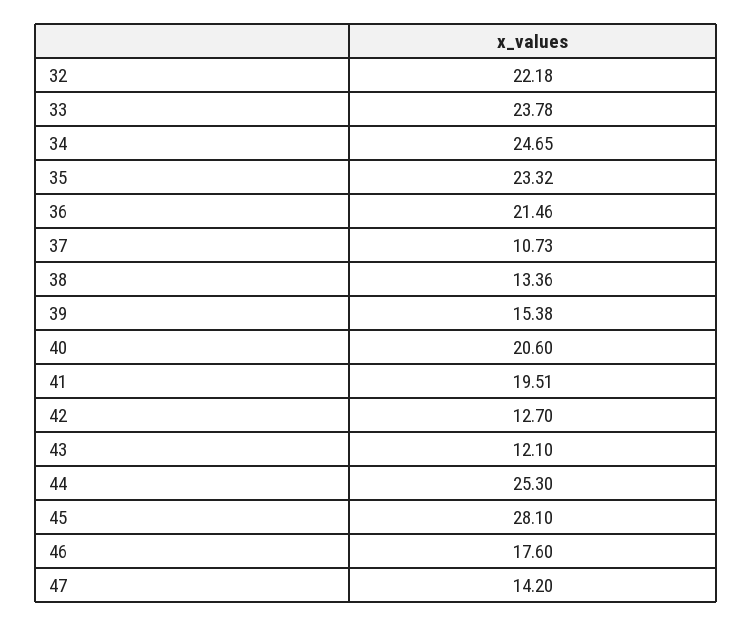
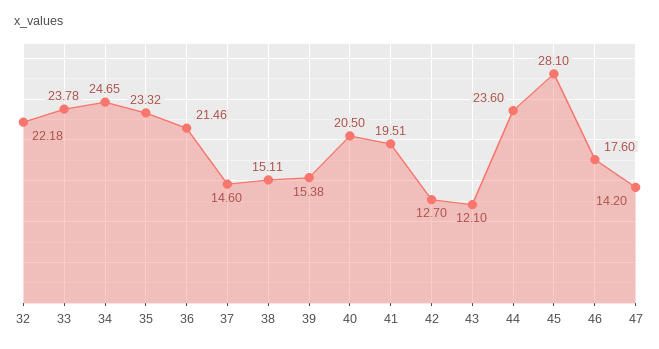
37: 10.73 -> 14.6
38: 13.36 -> 15.11
40: 20.6 -> 20.5
44: 25.3 -> 23.6

